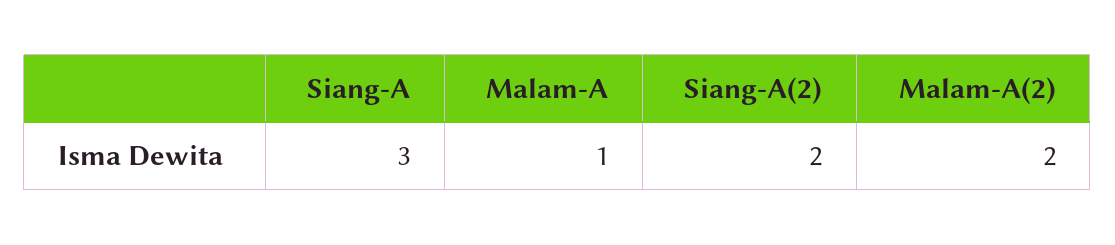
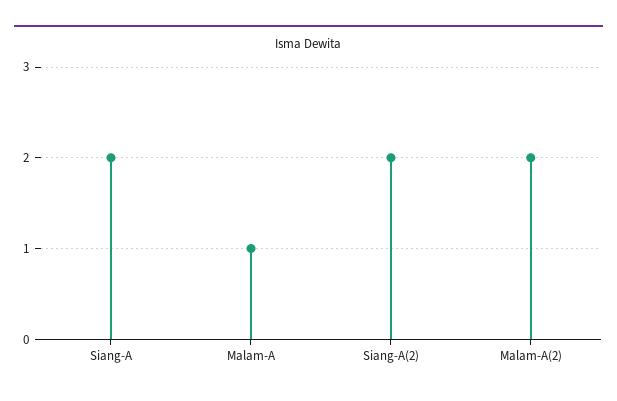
Siang-A: 3 -> 2

